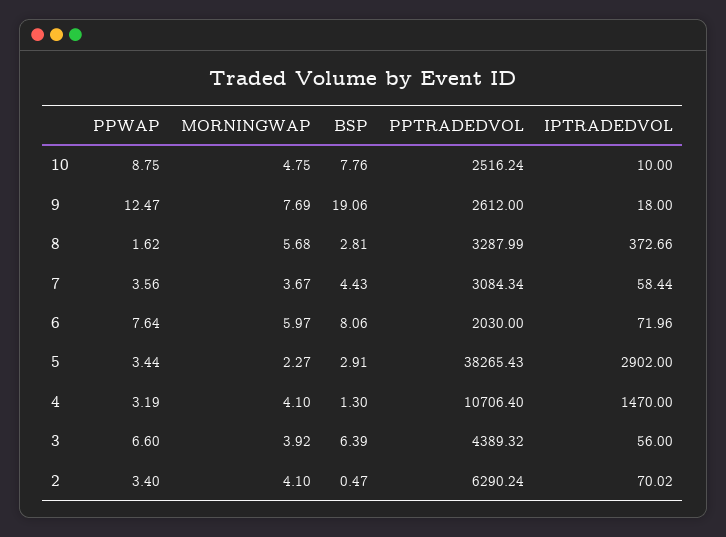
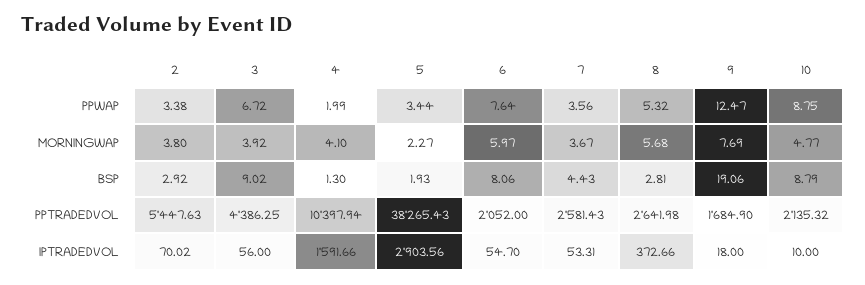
MORNINGWAP, 10: 4.75 -> 4.77
BSP, 10: 7.76 -> 8.79
PPTRADEDVOL, 10: 2516.24 -> 2135.32
PPTRADEDVOL, 9: 2612 -> 1684.9
PPWAP, 8: 1.62 -> 5.32
PPTRADEDVOL, 8: 3287.99 -> 2641.98
PPTRADEDVOL, 7: 3084.34 -> 2581.43
IPTRADEDVOL, 7: 58.44 -> 53.31
PPTRADEDVOL, 6: 2030 -> 2052
IPTRADEDVOL, 6: 71.96 -> 54.7
BSP, 5: 2.91 -> 1.93
IPTRADEDVOL, 5: 2902 -> 2903.56
PPWAP, 4: 3.19 -> 1.99
PPTRADEDVOL, 4: 10706.4 -> 10397.94
IPTRADEDVOL, 4: 1470 -> 1591.66
PPWAP, 3: 6.6 -> 6.72
BSP, 3: 6.39 -> 9.02
PPTRADEDVOL, 3: 4389.32 -> 4386.25
PPWAP, 2: 3.4 -> 3.38
MORNINGWAP, 2: 4.1 -> 3.8
BSP, 2: 0.47 -> 2.92
PPTRADEDVOL, 2: 6290.24 -> 5447.63

